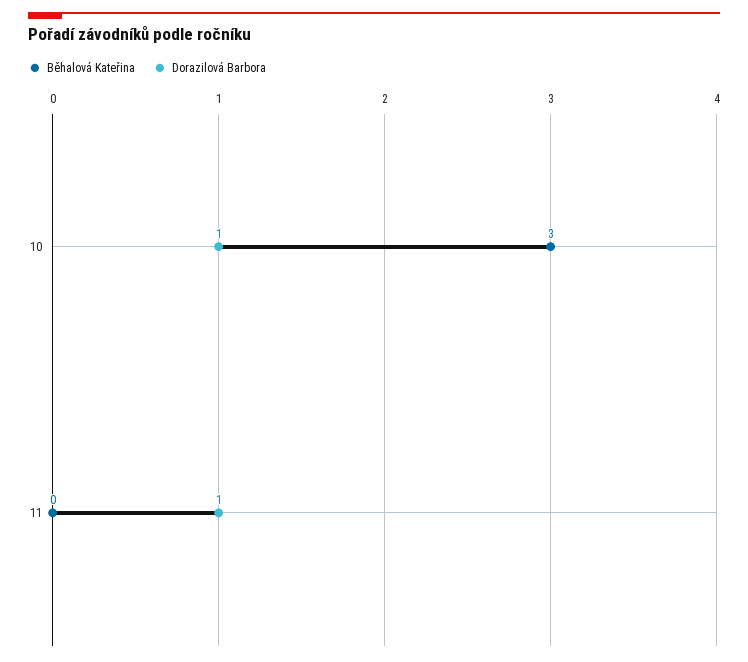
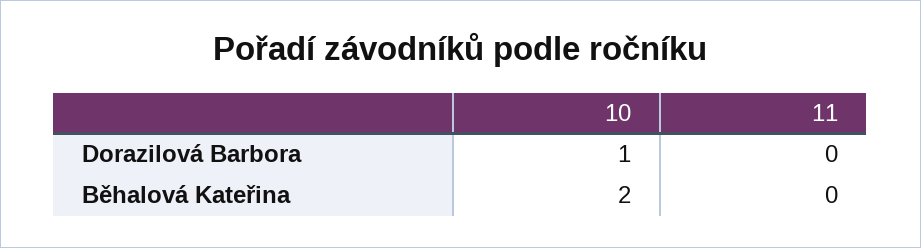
Běhalová Kateřina, 10: 3 -> 2
Dorazilová Barbora, 11: 1 -> 0

